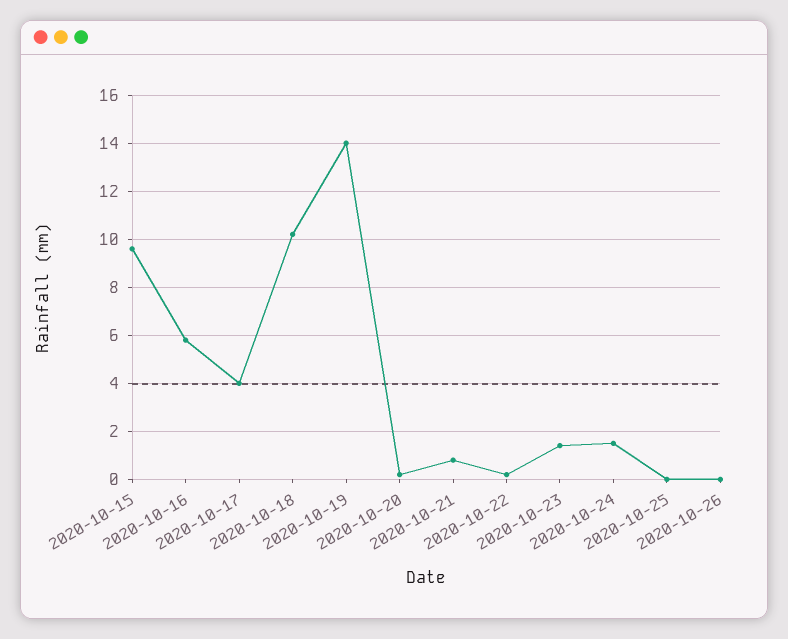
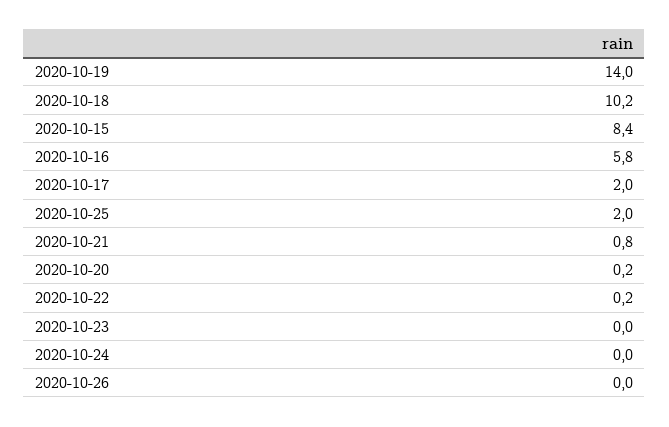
2020-10-15: 9.5 -> 8.4
2020-10-17: 4 -> 2
2020-10-23: 1.5 -> 0
2020-10-24: 1.5 -> 0
2020-10-25: 0 -> 2

